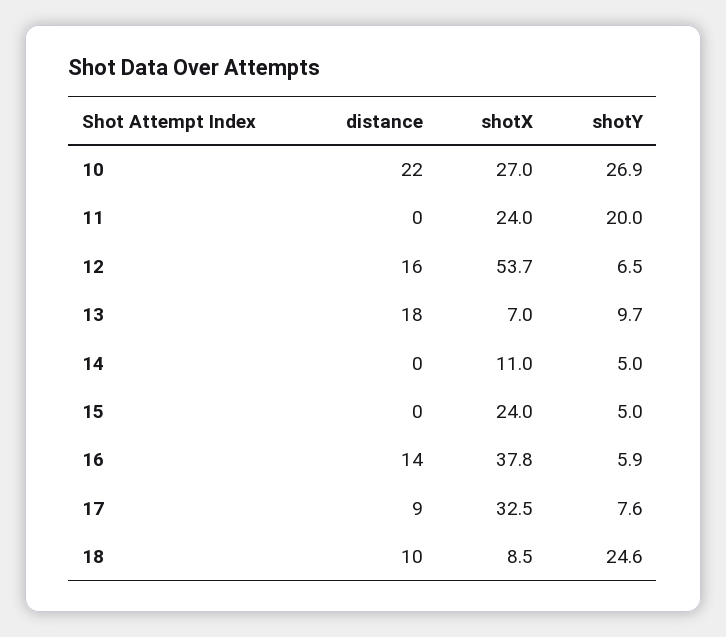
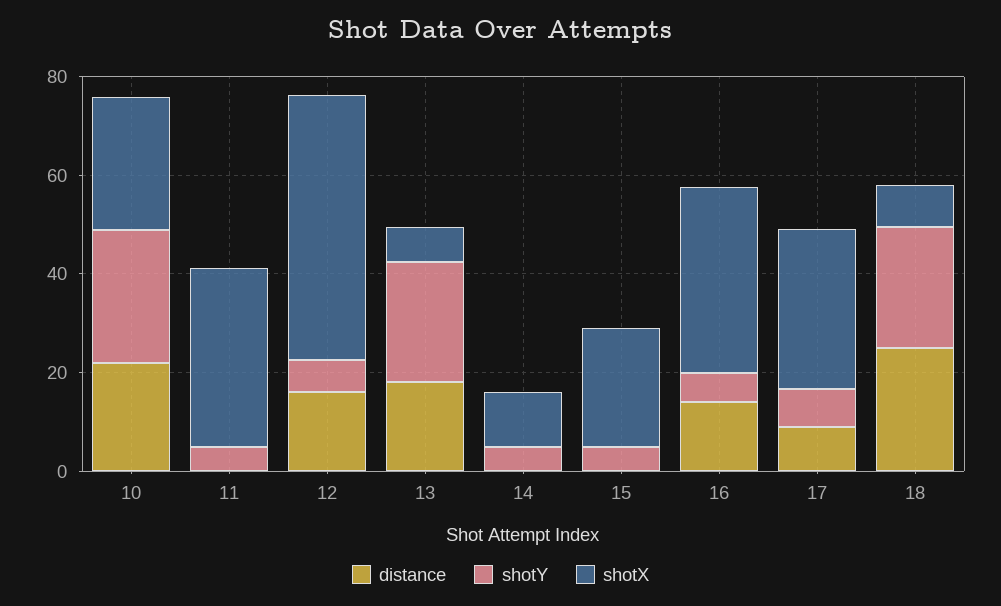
shotX, 11: 24 -> 35
shotY, 11: 20 -> 5
shotY, 13: 9.7 -> 25
distance, 18: 10 -> 25

